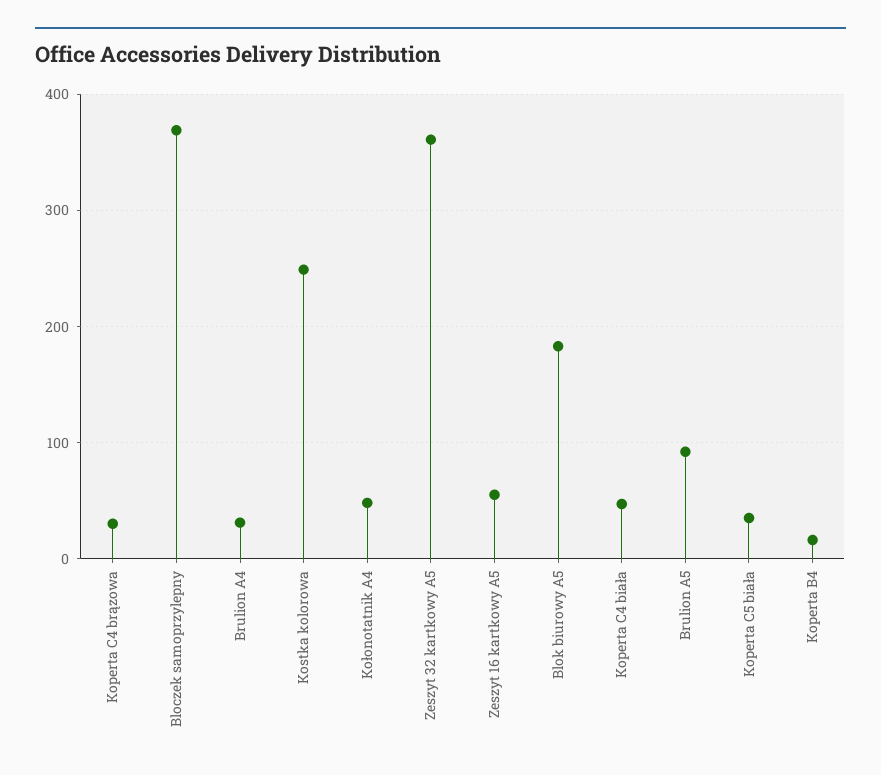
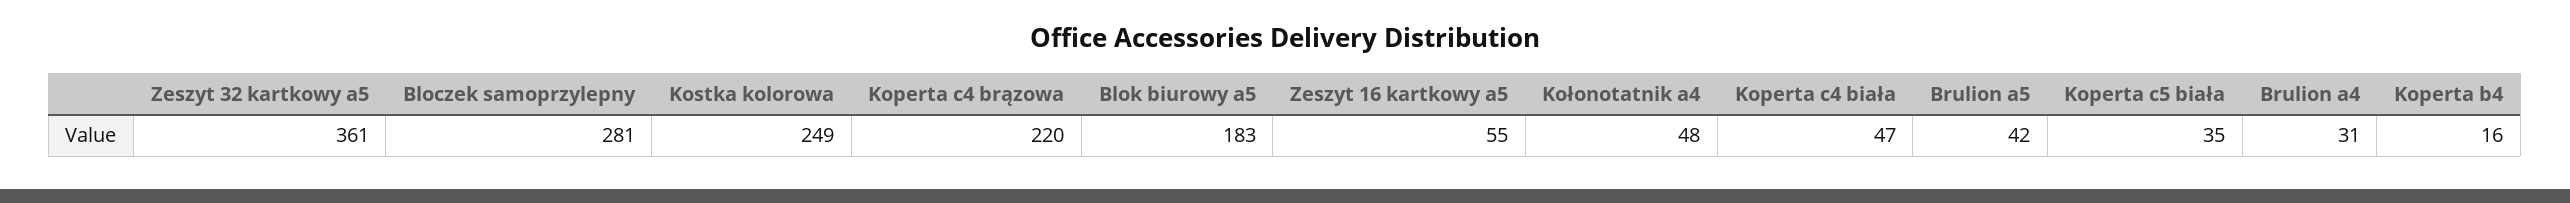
Koperta C4 brązowa: 30 -> 220
Bloczek samoprzylepny: 370 -> 281
Brulion A5: 90 -> 42

